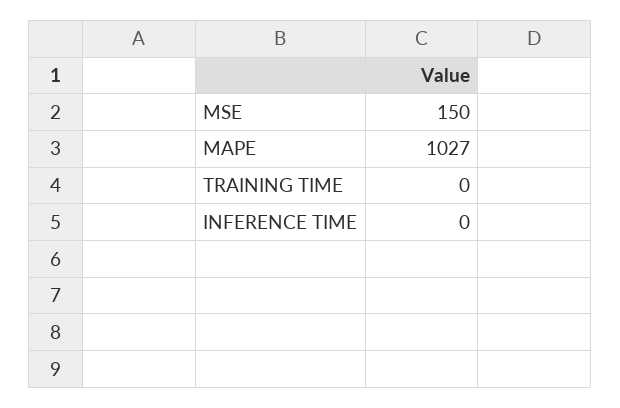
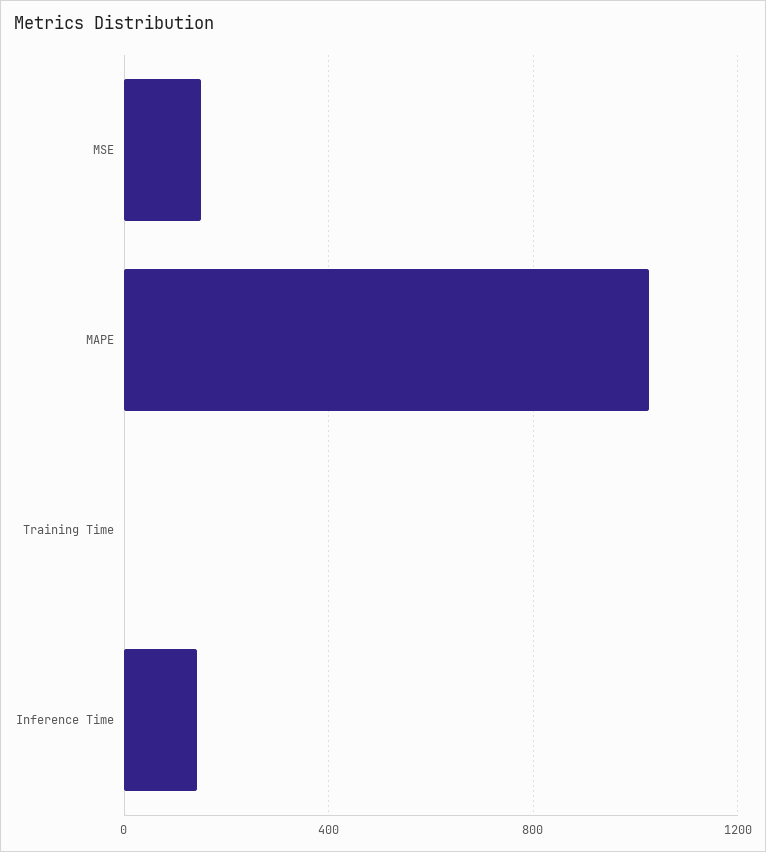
INFERENCE TIME: 0 -> 150

